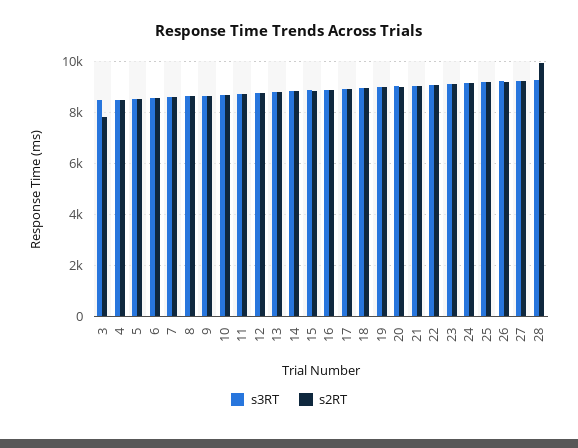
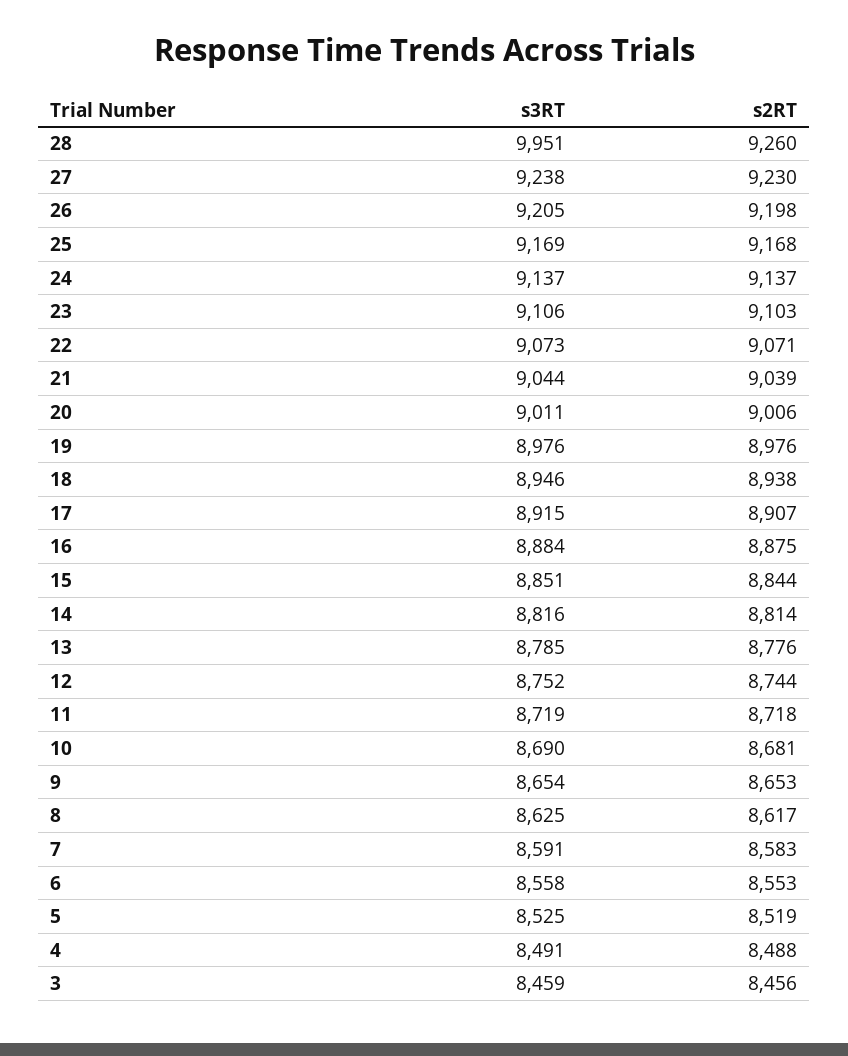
s2RT, 3: 7750 -> 8456
s3RT, 28: 9250 -> 9951
s2RT, 28: 10000 -> 9260

